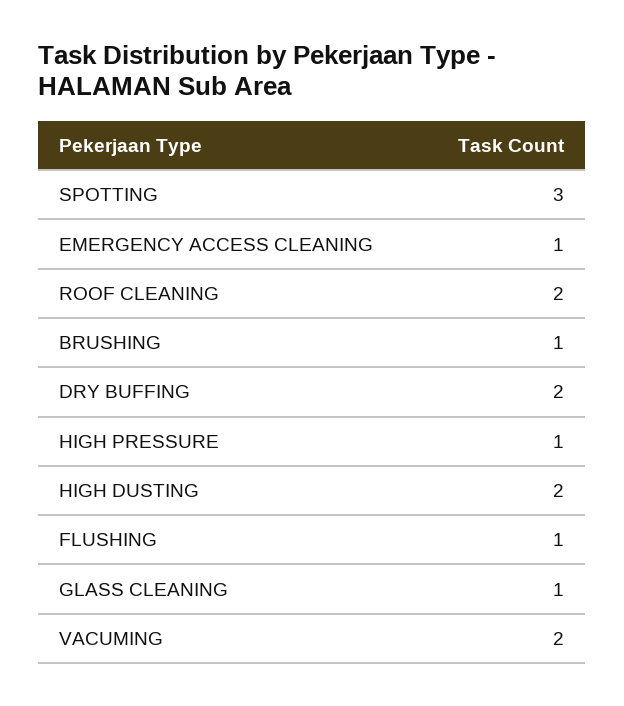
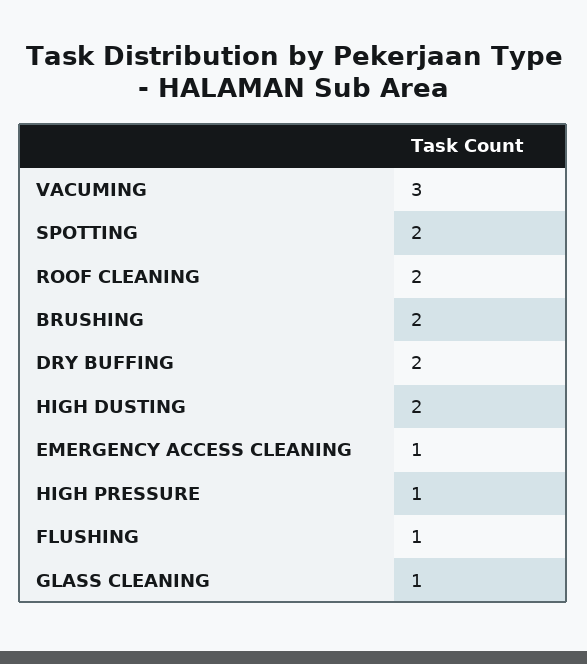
SPOTTING: 3 -> 2
BRUSHING: 1 -> 2
VACUMING: 2 -> 3

